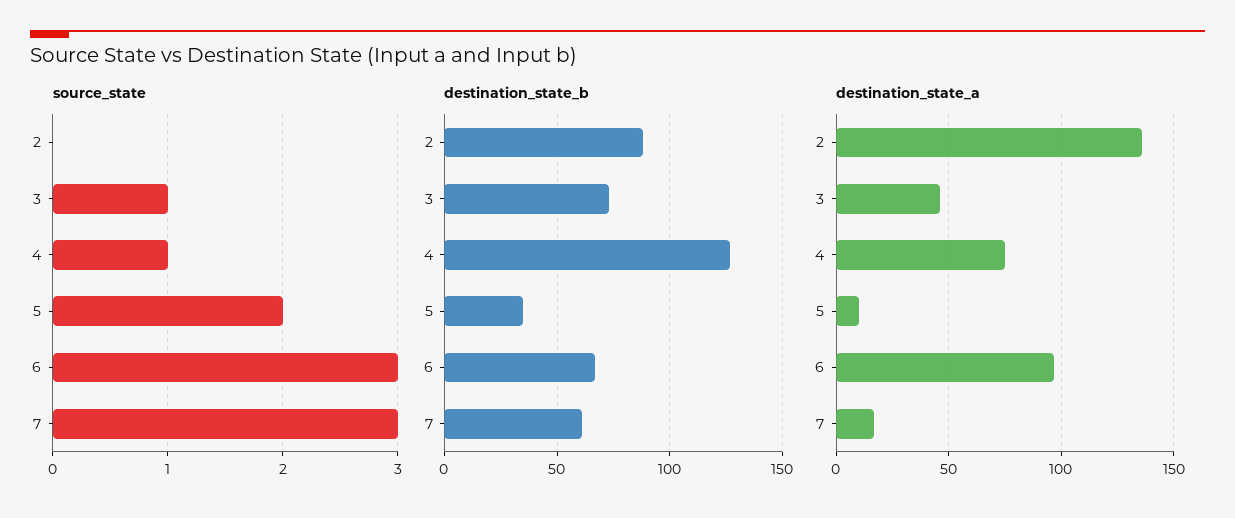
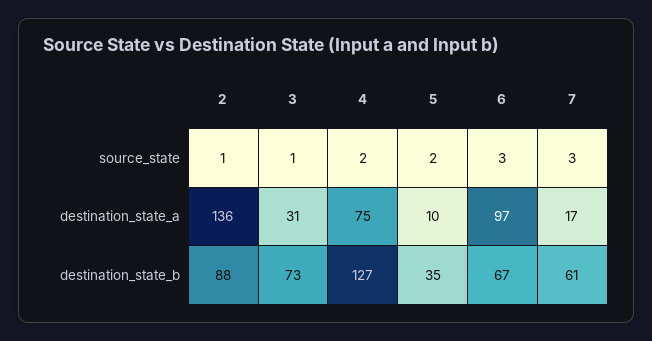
source_state, 2: 0 -> 1
source_state, 4: 1 -> 2
destination_state_a, 3: 45 -> 31

